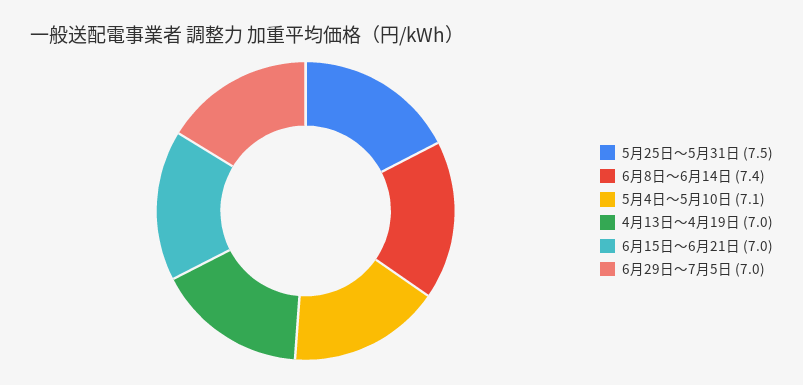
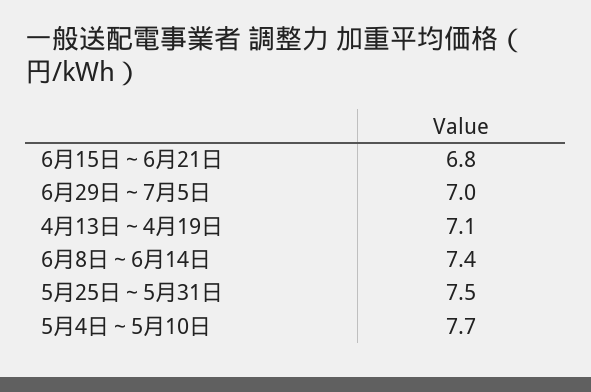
5月4日～5月10日: 7.1 -> 7.7
4月13日～4月19日: 7 -> 7.1
6月15日～6月21日: 7 -> 6.8

